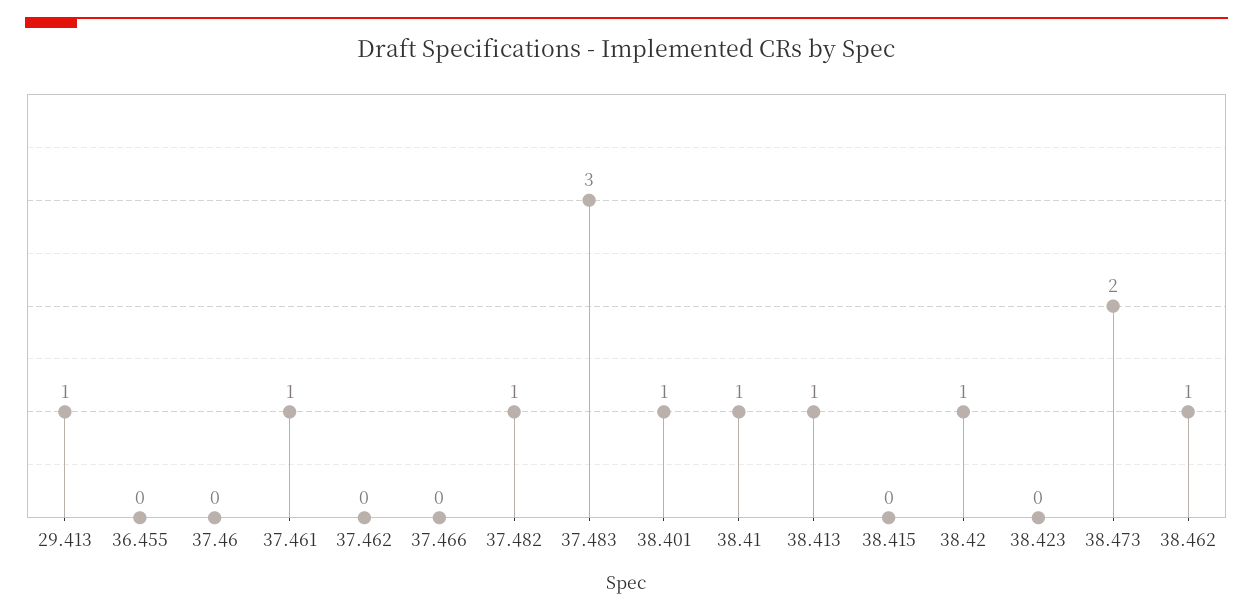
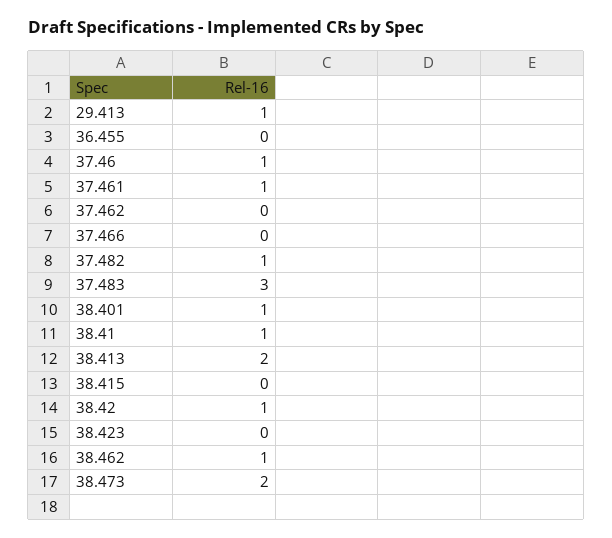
37.46: 0 -> 1
38.413: 1 -> 2

